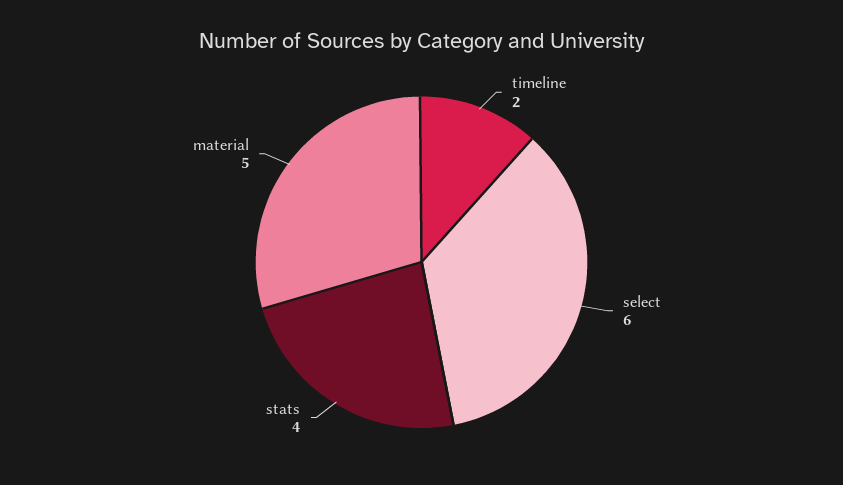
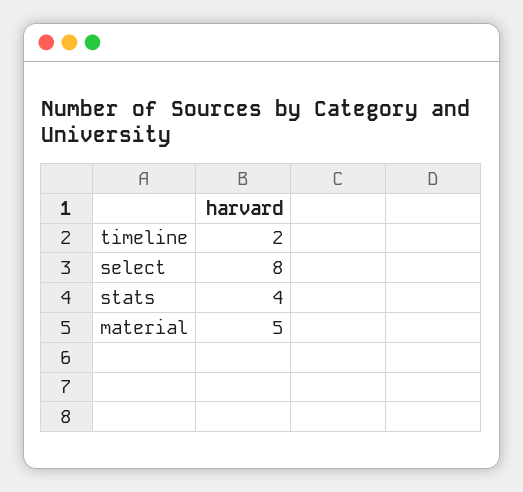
select: 6 -> 8

